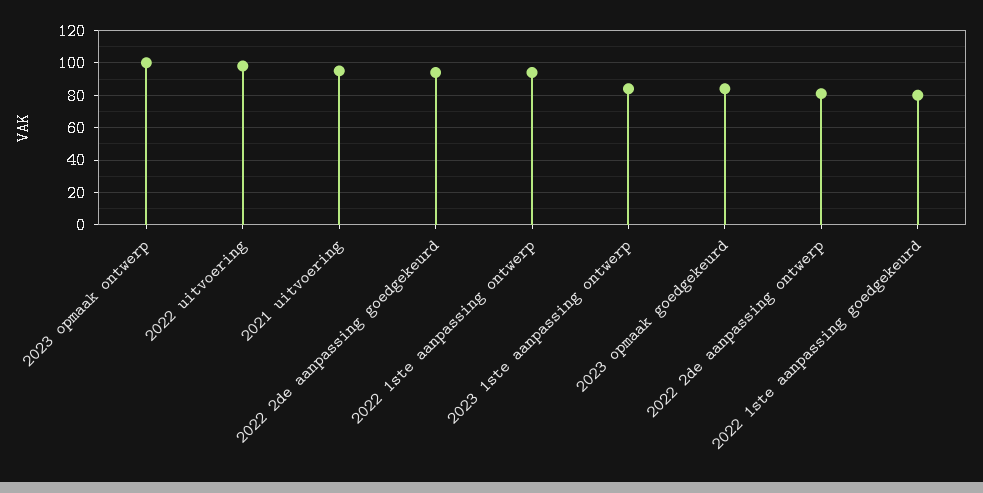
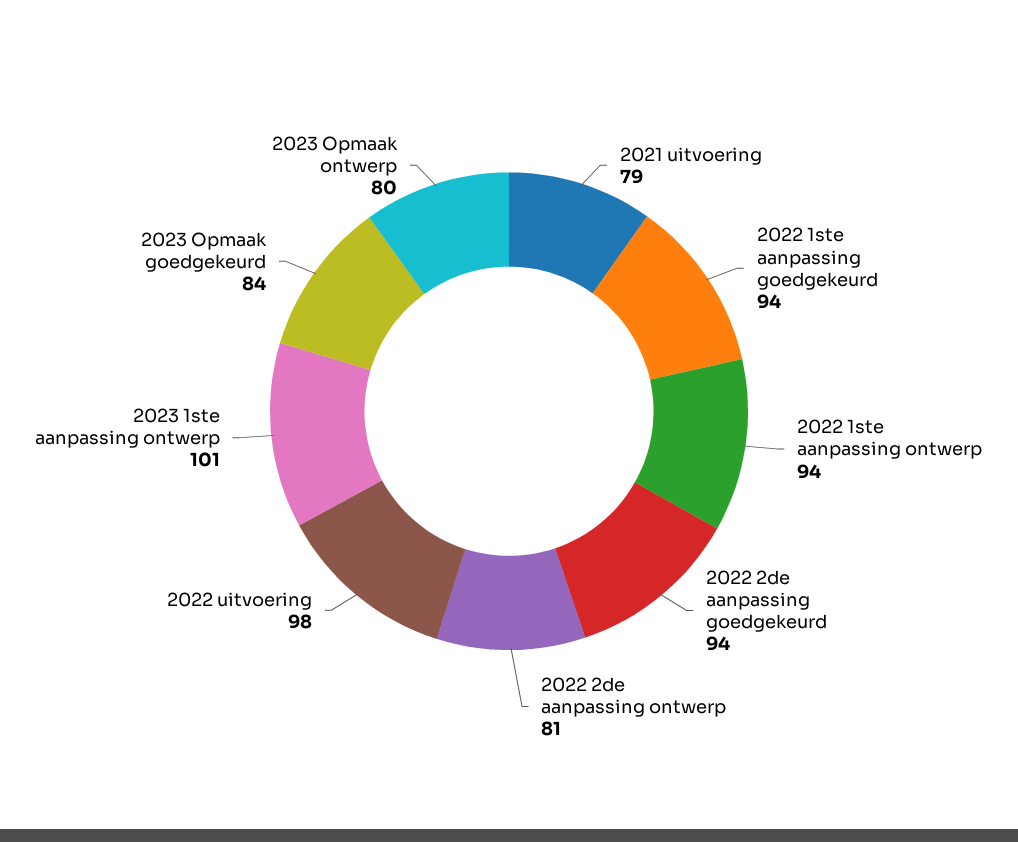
2023 opmaak ontwerp: 100 -> 80
2021 uitvoering: 95 -> 79
2023 1ste aanpassing ontwerp: 85 -> 101
2022 1ste aanpassing goedgekeurd: 80 -> 94

